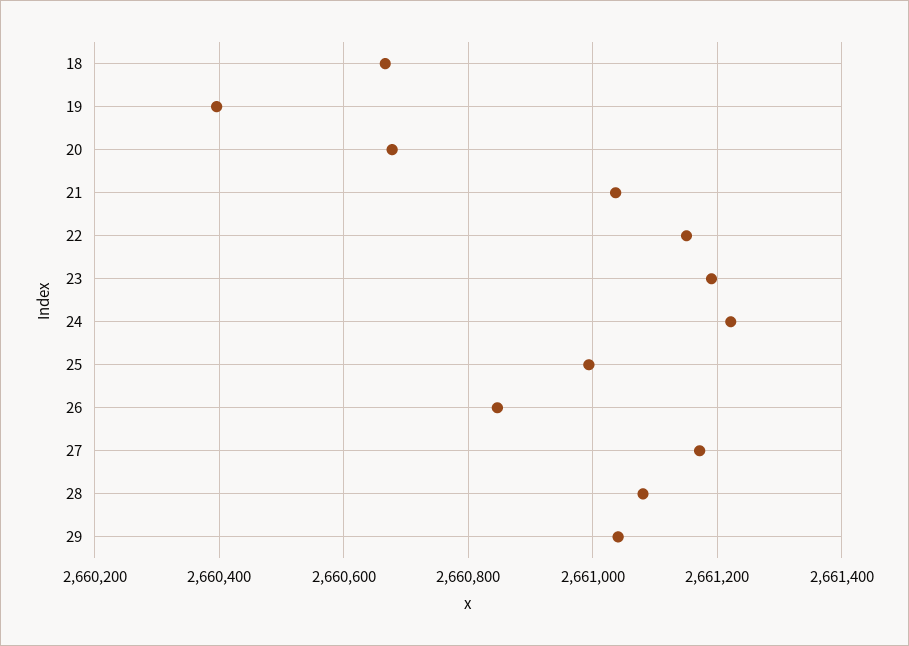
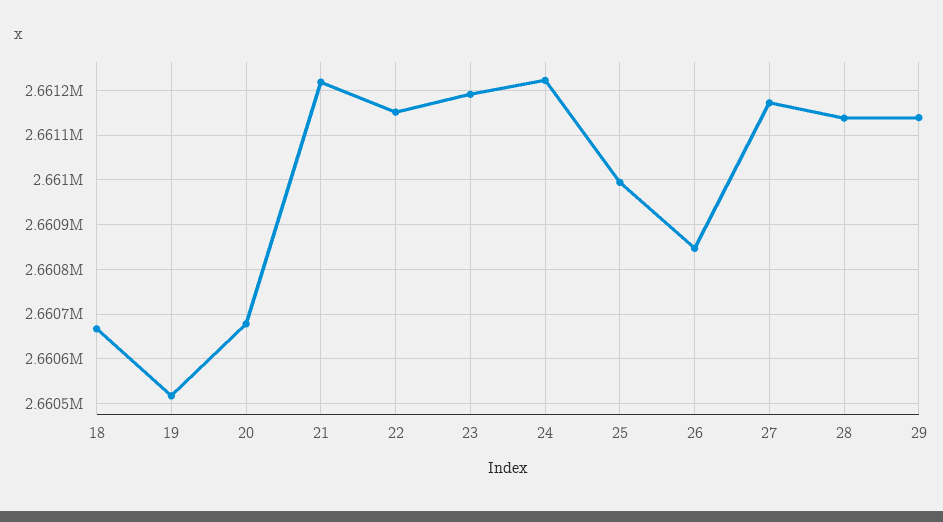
19: 2660400 -> 2660520
21: 2661040 -> 2661220
28: 2661080 -> 2661140
29: 2661040 -> 2661140

